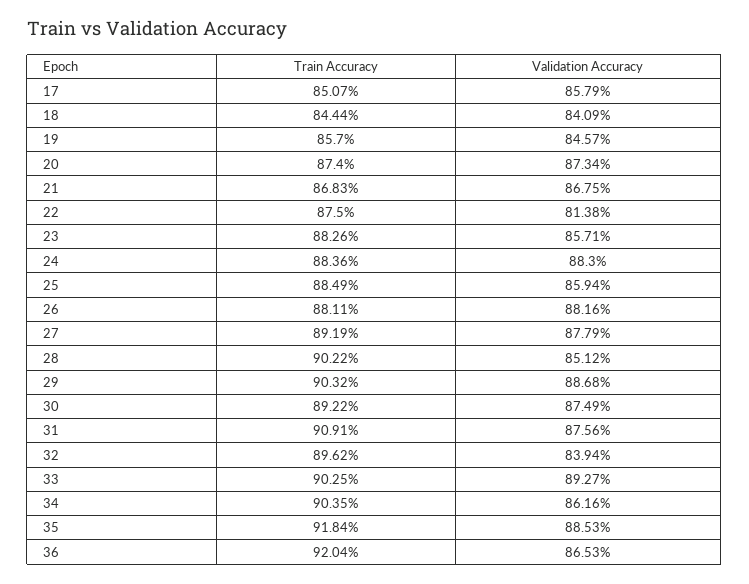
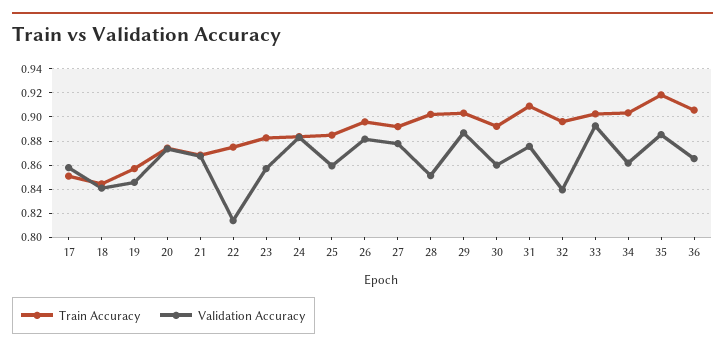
Train Accuracy, 26: 0.8811 -> 0.895
Validation Accuracy, 30: 0.8749 -> 0.86
Train Accuracy, 36: 0.9204 -> 0.905

